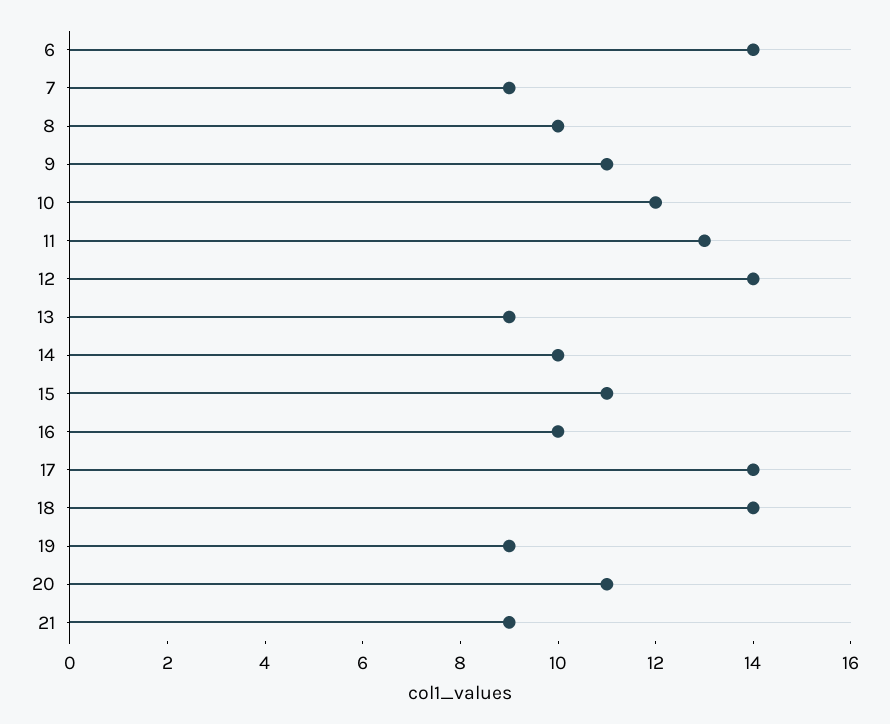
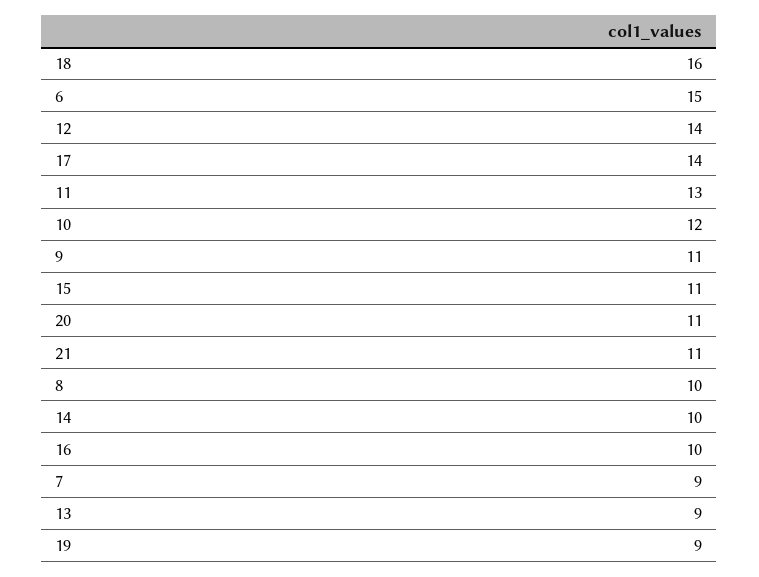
6: 14 -> 15
18: 14 -> 16
21: 9 -> 11

